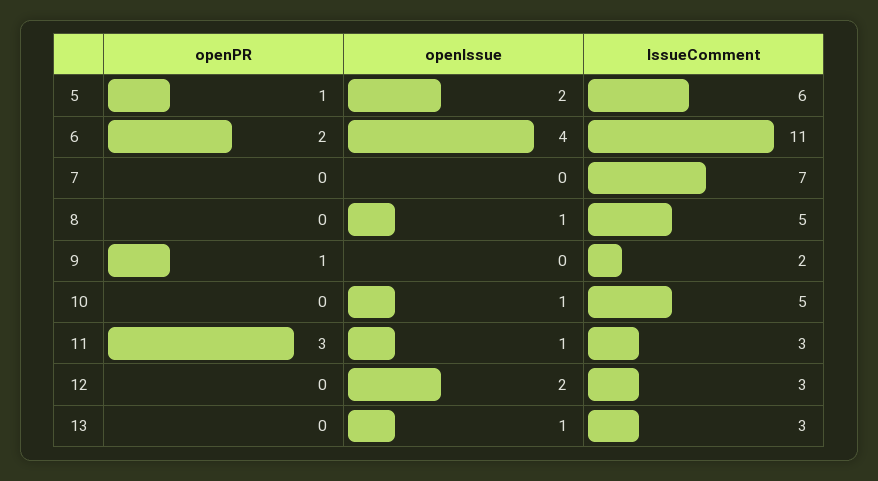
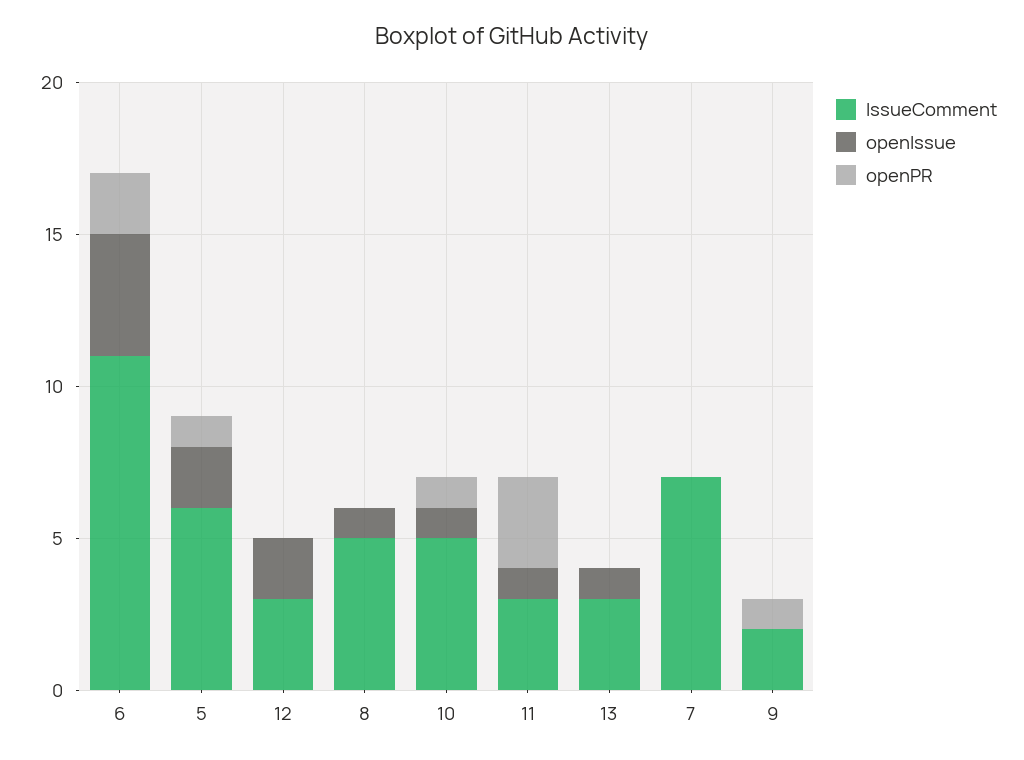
openPR, 10: 0 -> 1

